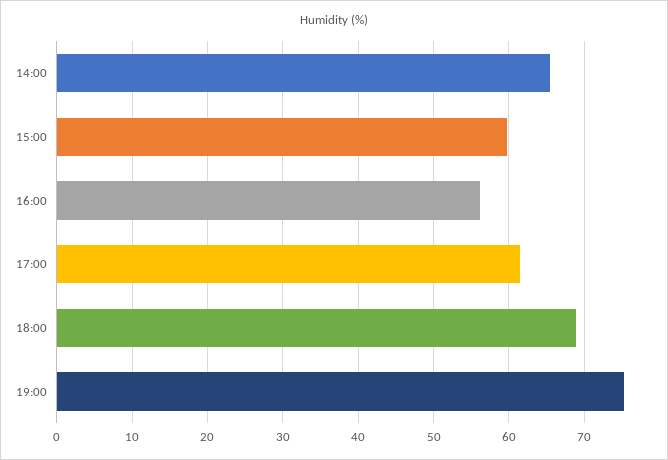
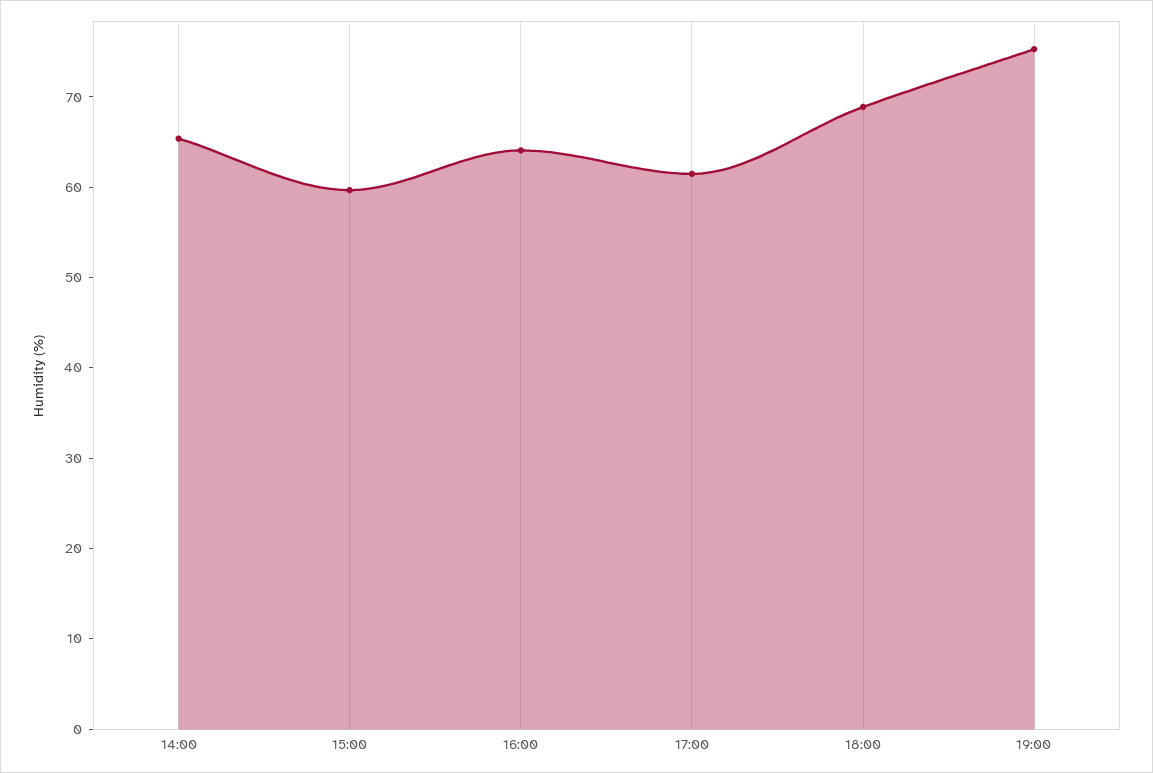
16:00: 56 -> 64

